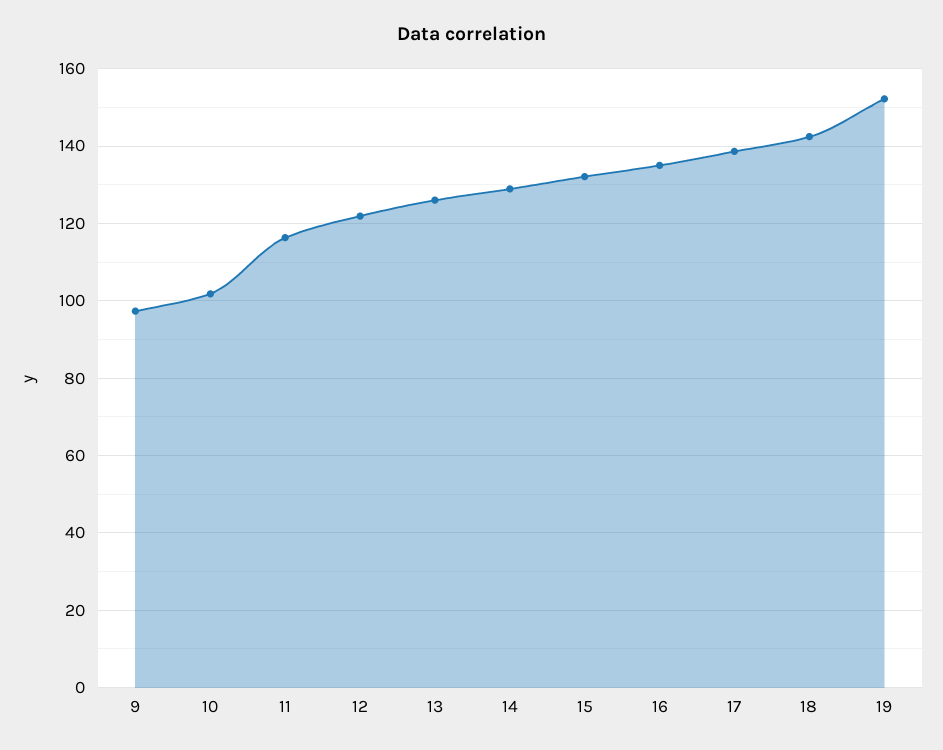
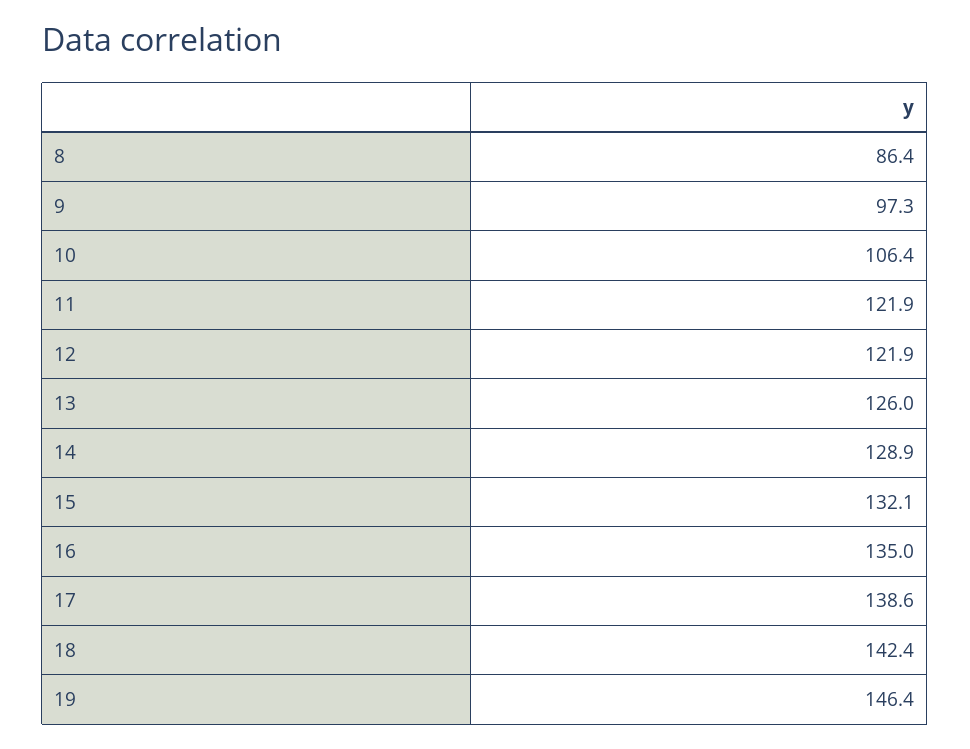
10: 102 -> 106.4
11: 116 -> 121.9
19: 152 -> 146.4
8: none -> 86.4

